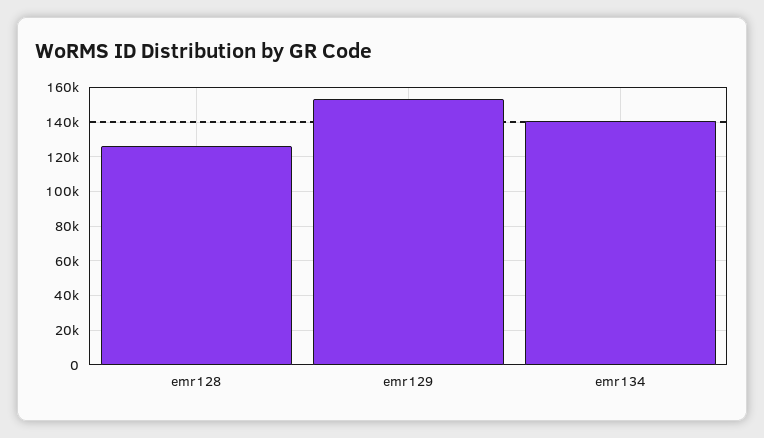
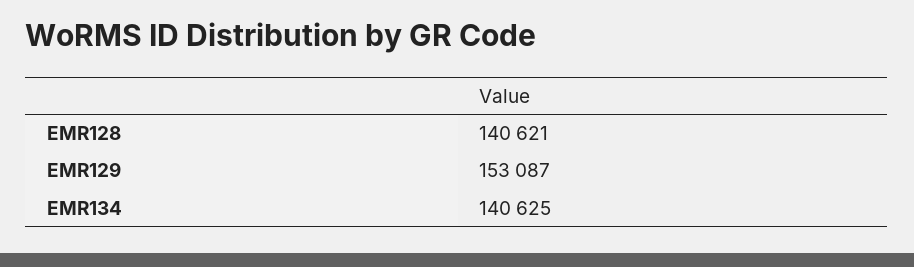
emr128: 125000 -> 140621

